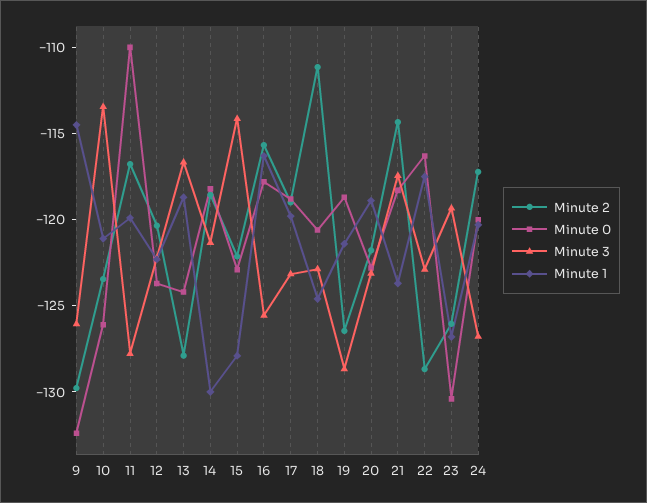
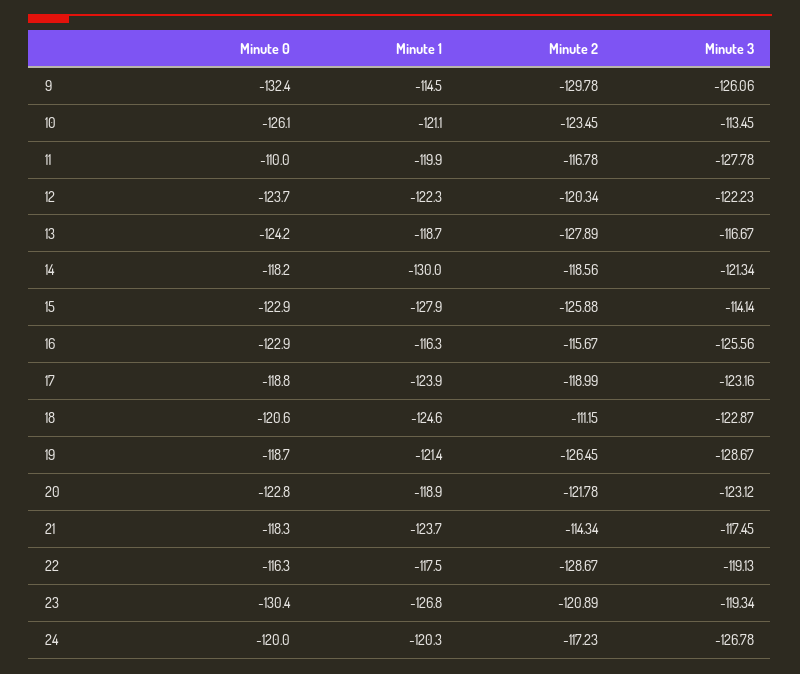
Minute 2, 15: -122 -> -125.88
Minute 0, 16: -118 -> -122.9
Minute 1, 17: -120 -> -123.9
Minute 3, 22: -123 -> -119.13
Minute 2, 23: -126 -> -120.89

